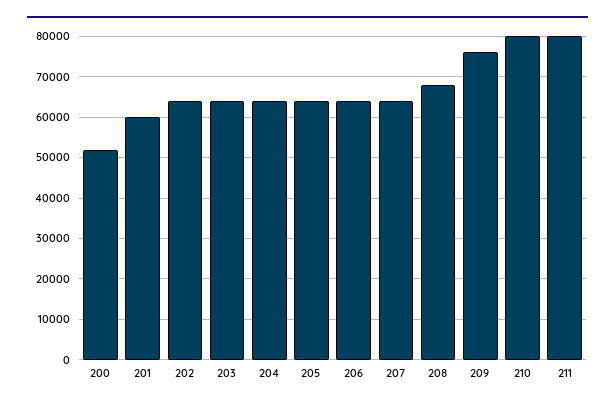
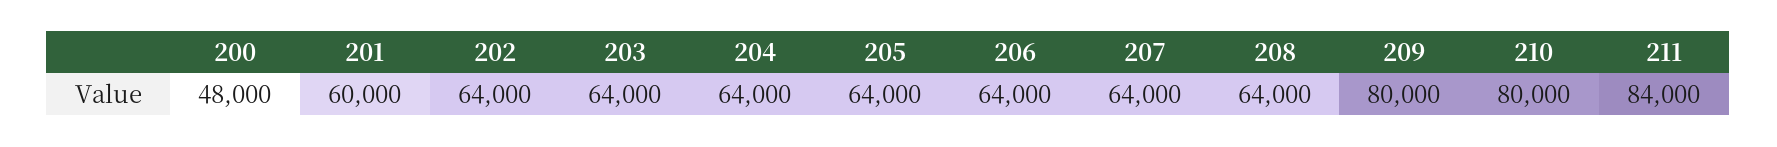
200: 52000 -> 48000
208: 68000 -> 64000
209: 76000 -> 80000
211: 80000 -> 84000

